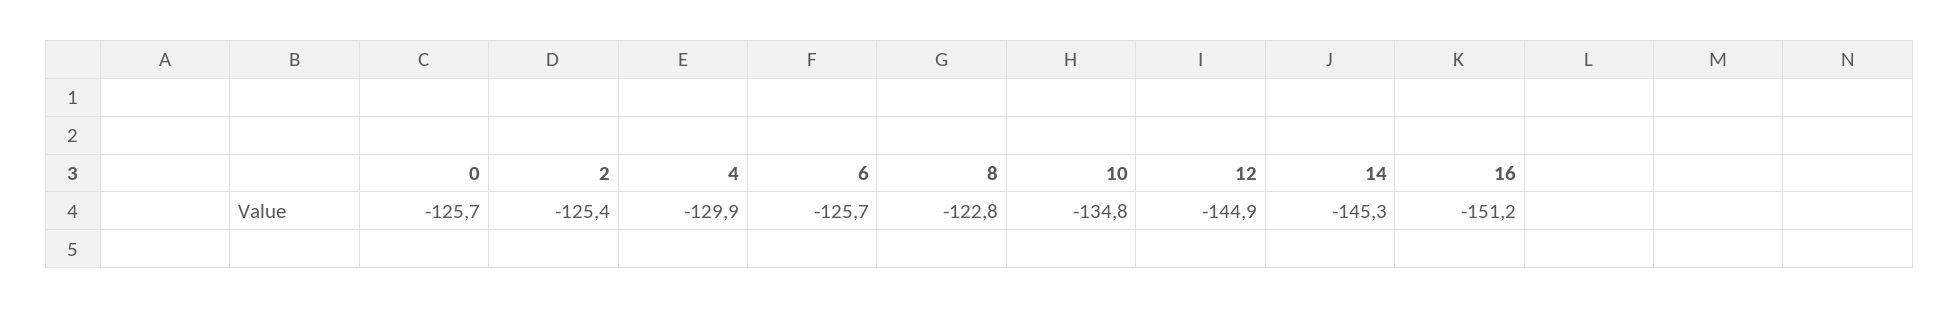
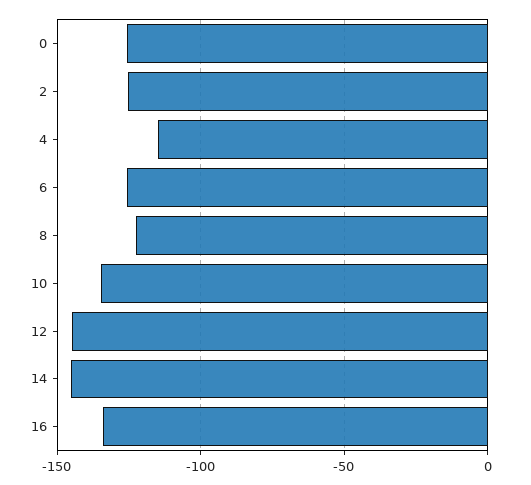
4: -129.9 -> -115
16: -151.2 -> -135

